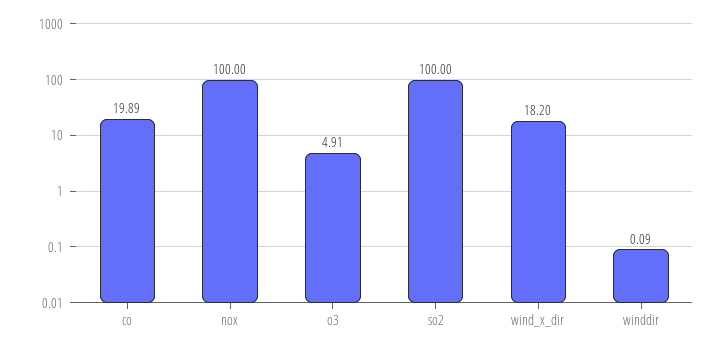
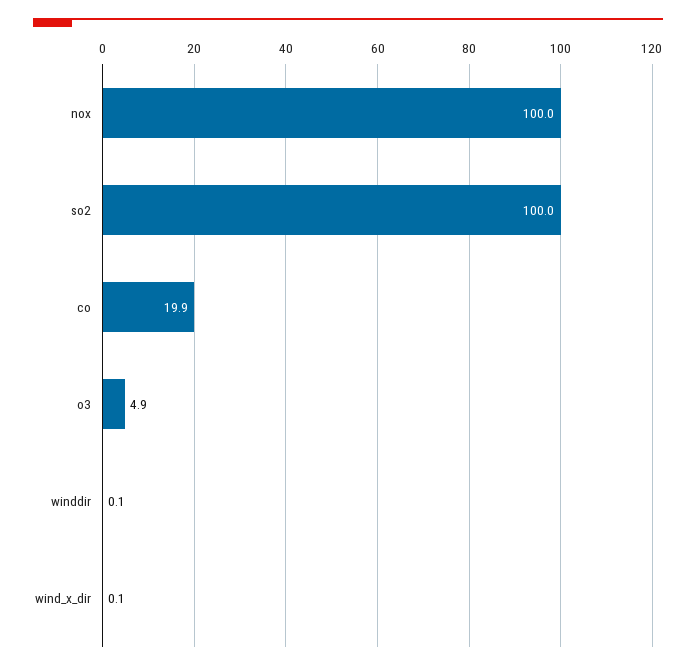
wind_x_dir: 18.2 -> 0.1

